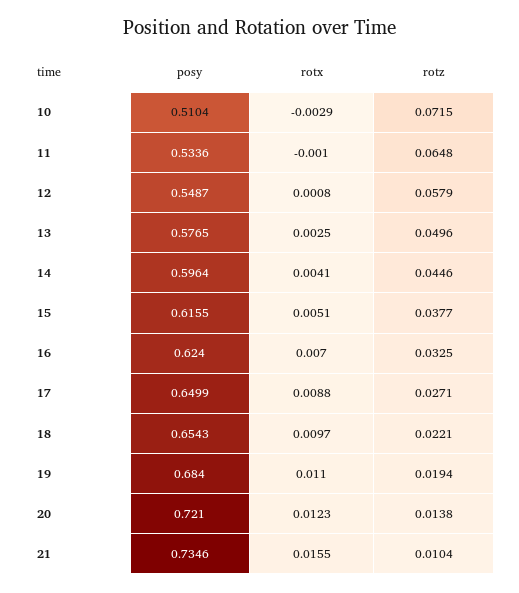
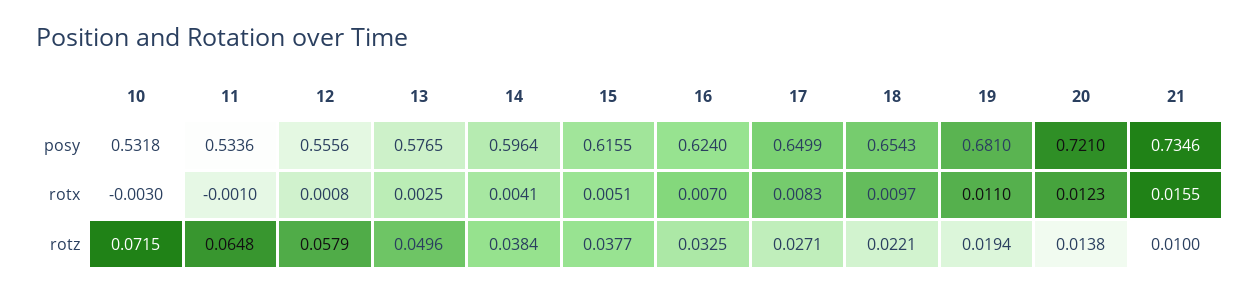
posy, 10: 0.5104 -> 0.5318
rotx, 10: -0.0029 -> -0.003
posy, 12: 0.5487 -> 0.5556
rotz, 14: 0.0446 -> 0.0384
rotx, 17: 0.0088 -> 0.0083
posy, 19: 0.684 -> 0.681
rotz, 21: 0.0104 -> 0.01

